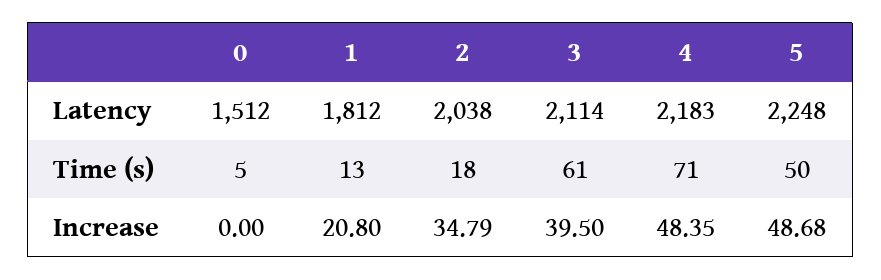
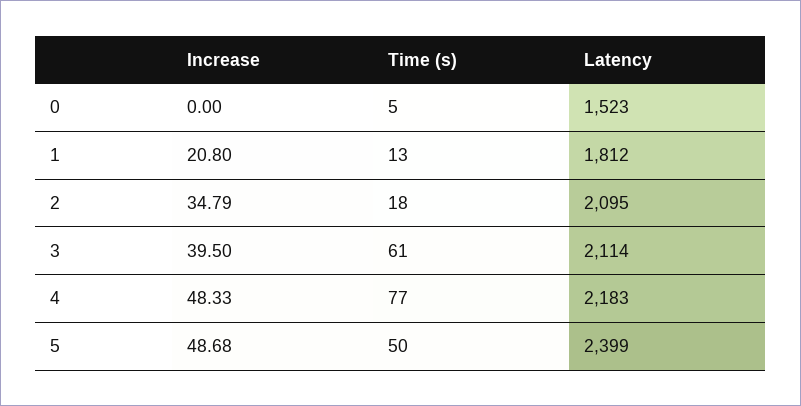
0, Latency: 1512 -> 1523
2, Latency: 2038 -> 2095
5, Latency: 2248 -> 2399
4, Time (s): 71 -> 77
4, Increase: 48.35 -> 48.33

